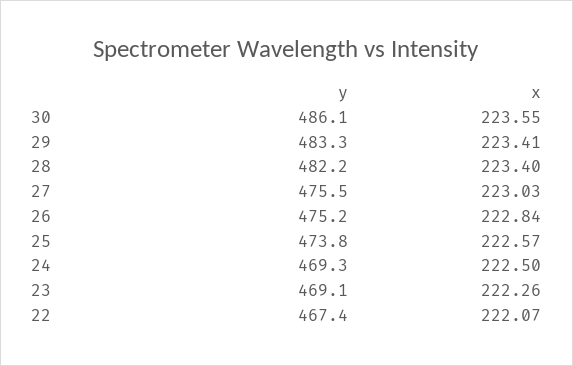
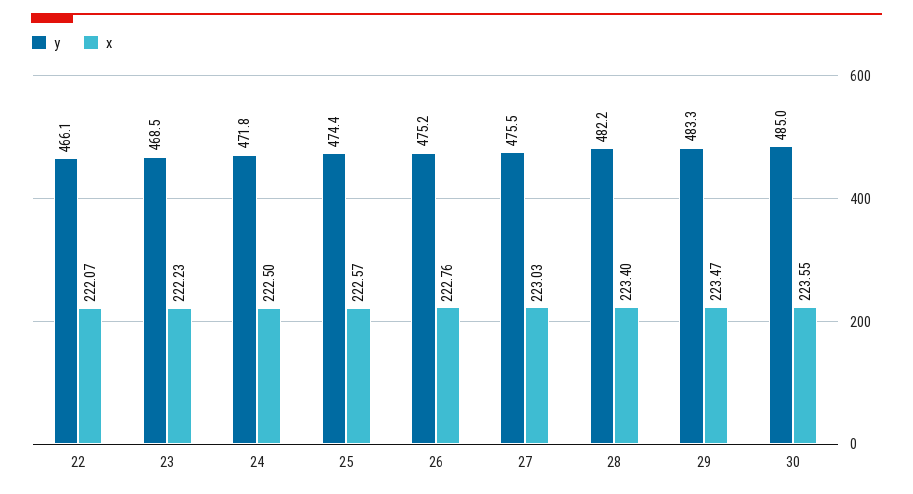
y, 30: 486.1 -> 485
x, 29: 223.41 -> 223.47
x, 26: 222.84 -> 222.76
y, 25: 473.8 -> 474.4
y, 24: 469.3 -> 471.8
y, 23: 469.1 -> 468.5
x, 23: 222.26 -> 222.23
y, 22: 467.4 -> 466.1

